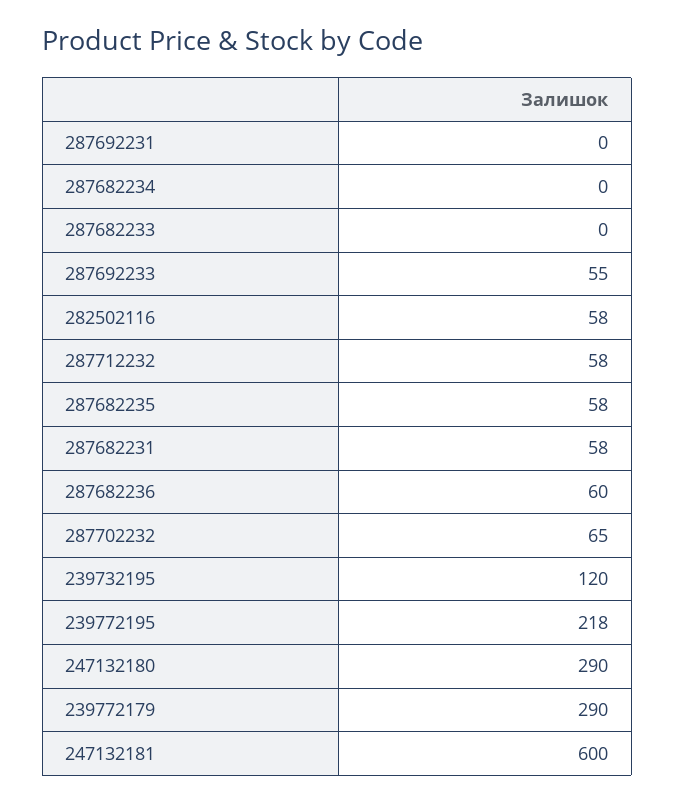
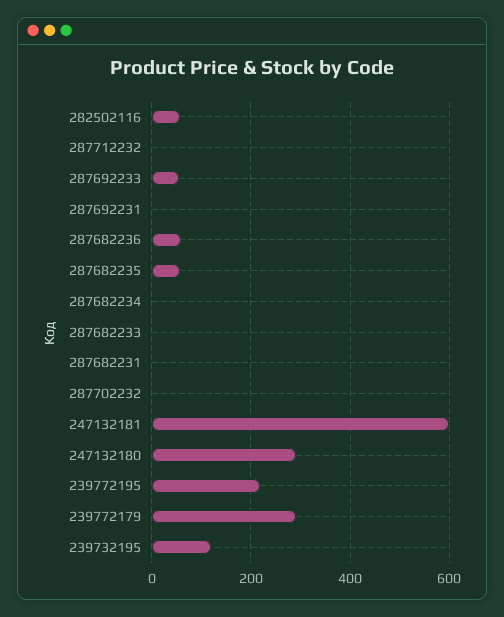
287712232: 58 -> 0
287682231: 58 -> 0
287702232: 65 -> 0

